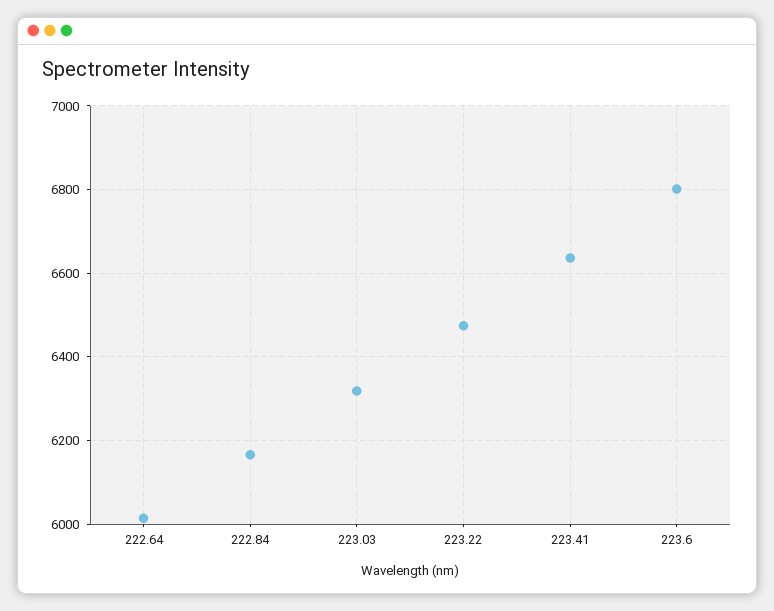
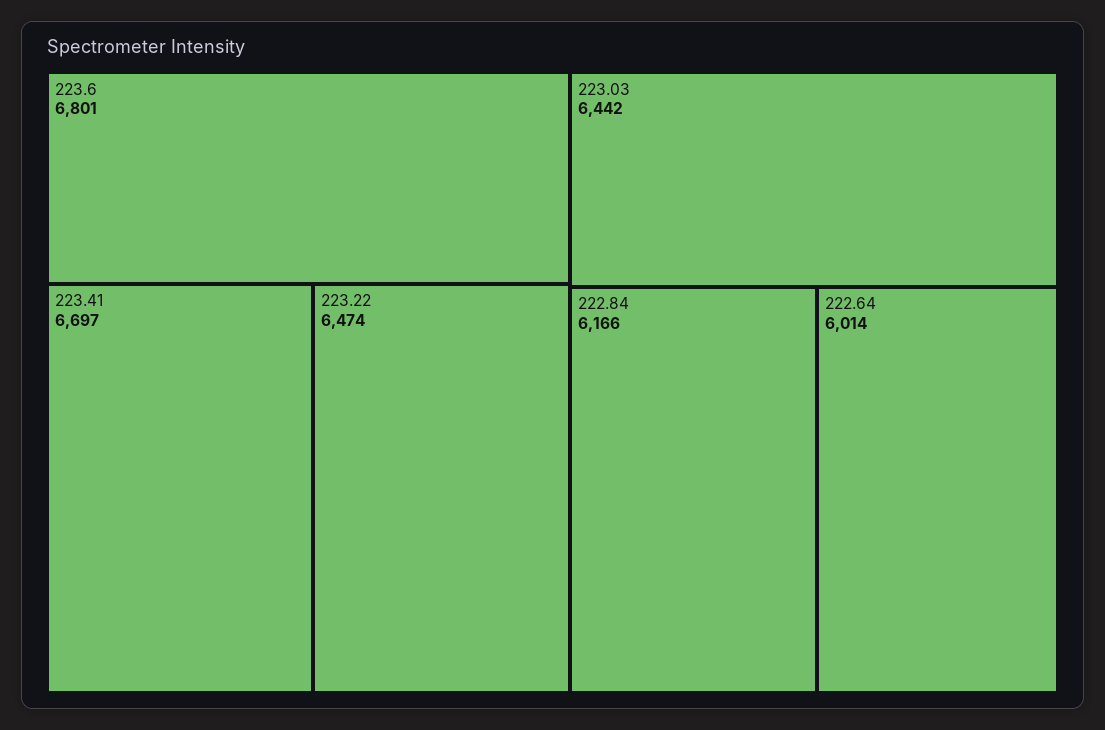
223.03: 6320 -> 6442
223.41: 6640 -> 6697

